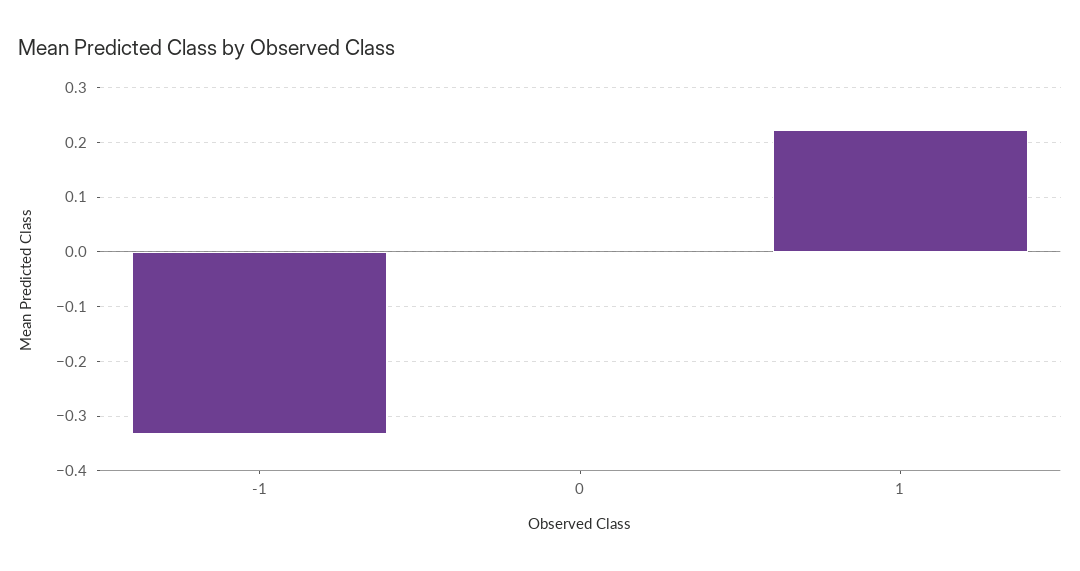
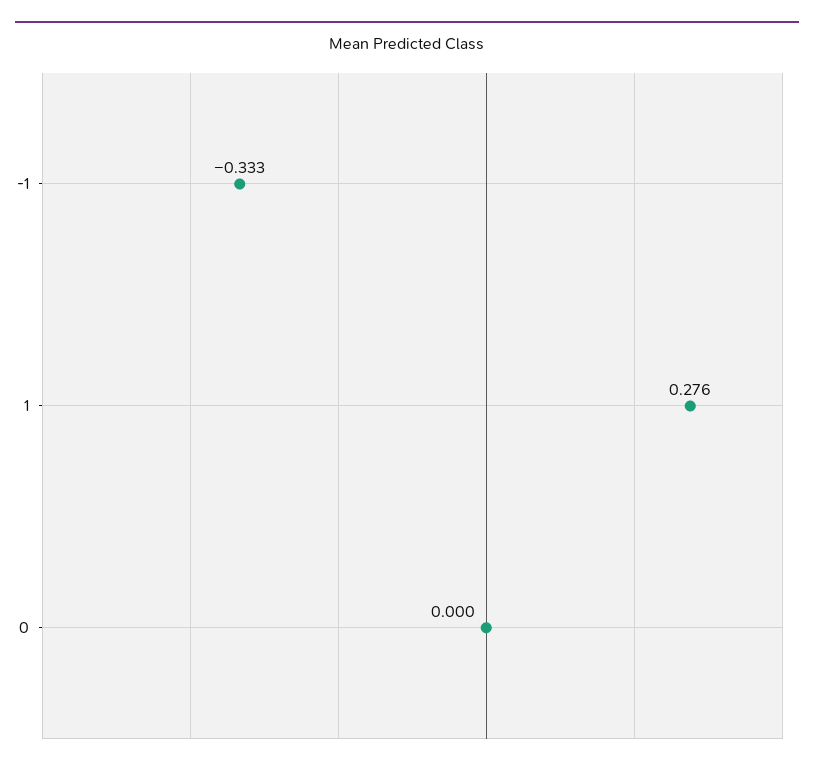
1: 0.22 -> 0.276

